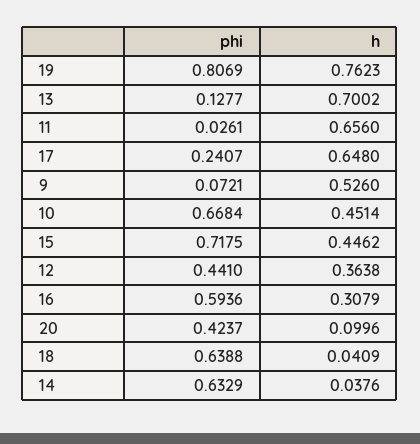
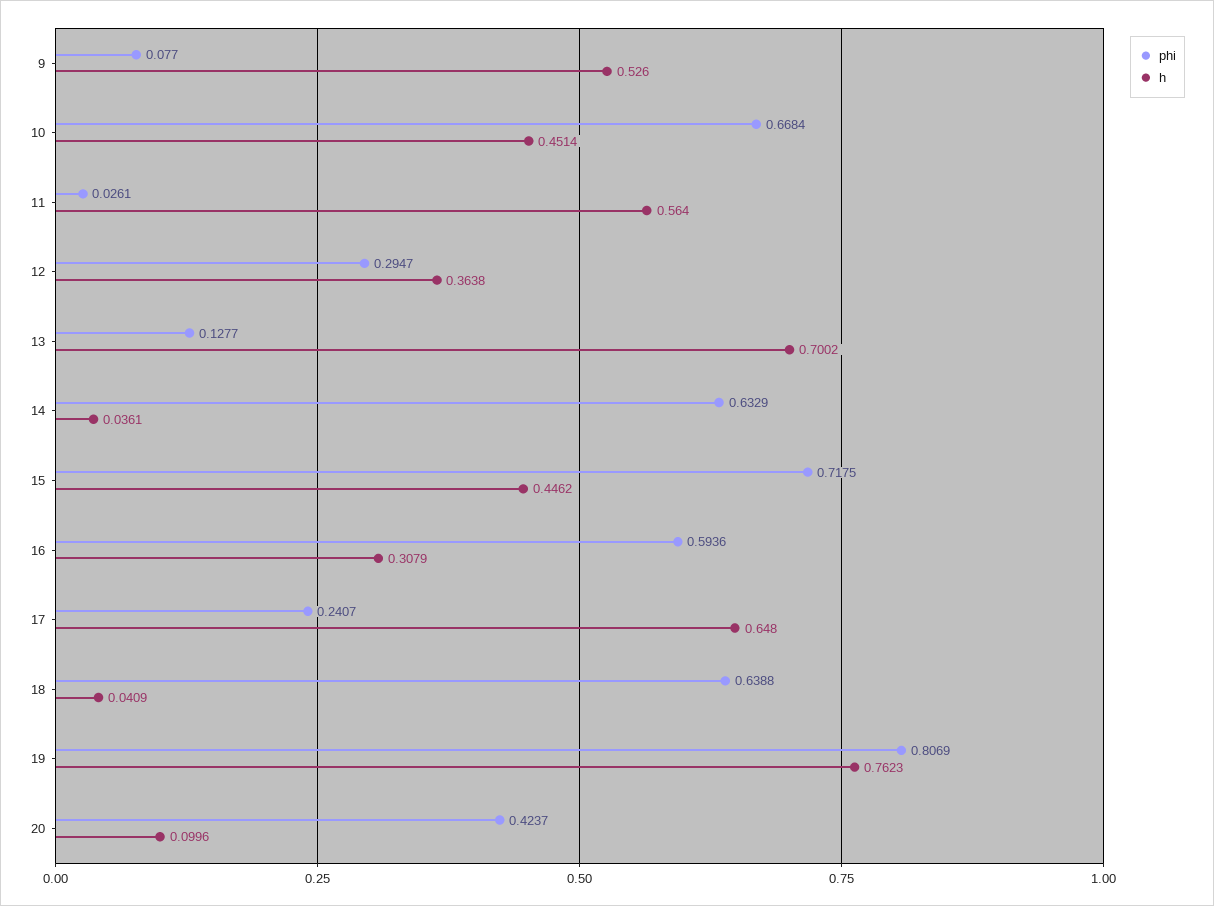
h, 11: 0.656 -> 0.564
phi, 9: 0.0721 -> 0.077
phi, 12: 0.441 -> 0.2947
h, 14: 0.0376 -> 0.0361

